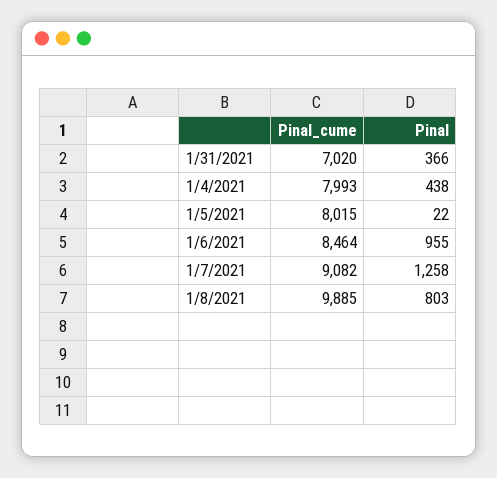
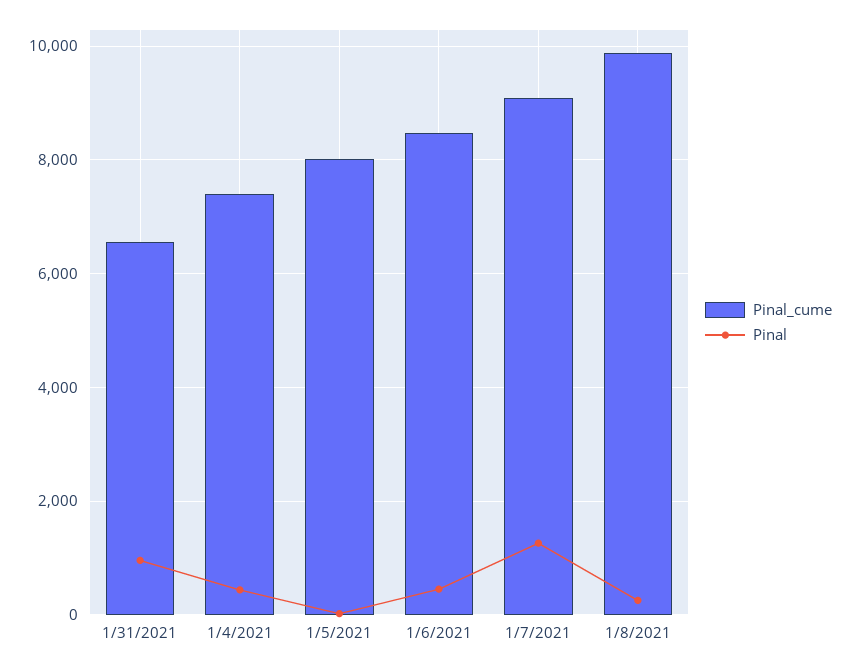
Pinal_cume, 1/31/2021: 7020 -> 6600
Pinal, 1/31/2021: 366 -> 1000
Pinal_cume, 1/4/2021: 7993 -> 7400
Pinal, 1/6/2021: 955 -> 400
Pinal, 1/8/2021: 803 -> 200

